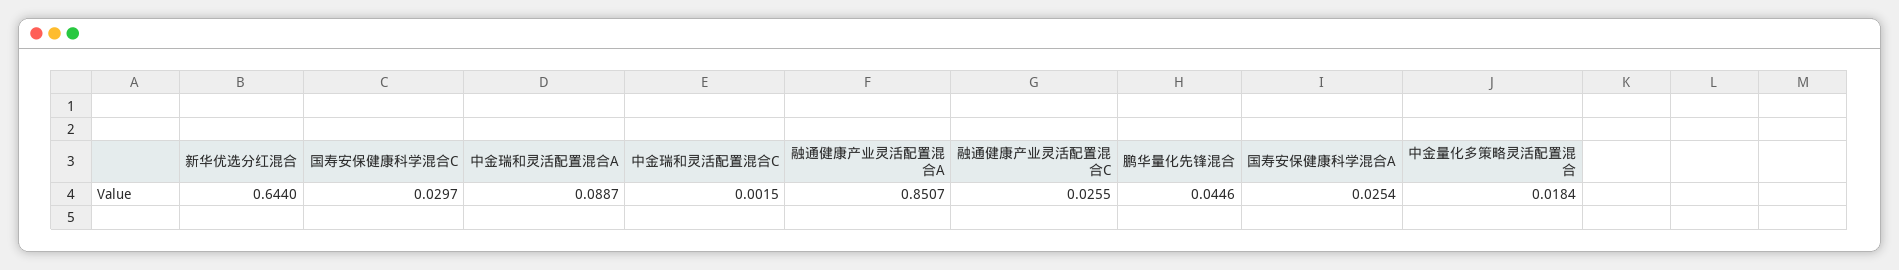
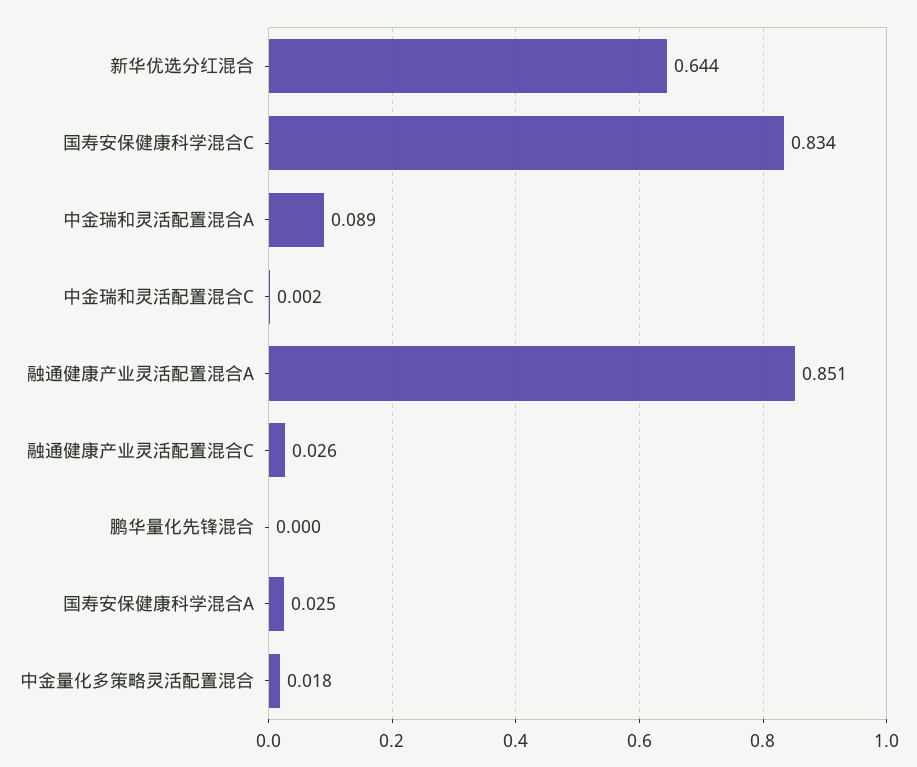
国寿安保健康科学混合C: 0.0297 -> 0.834
鹏华量化先锋混合: 0.0446 -> 0

